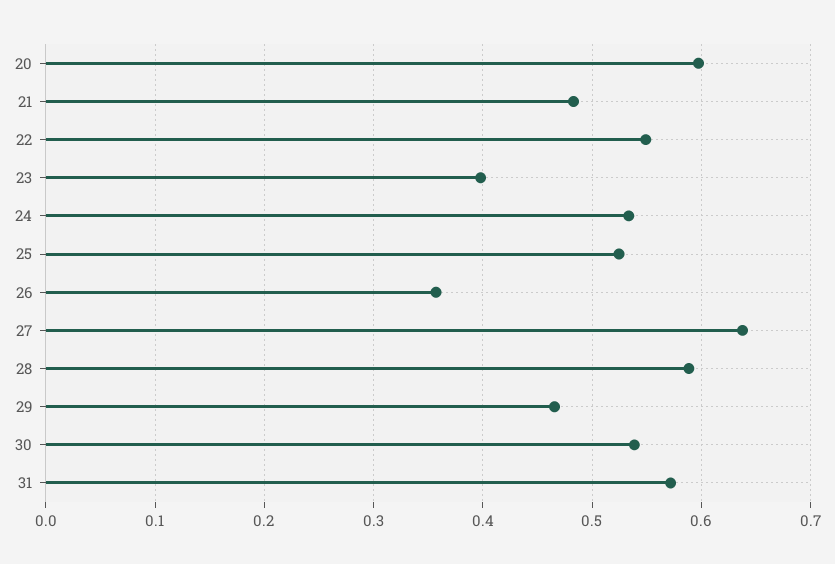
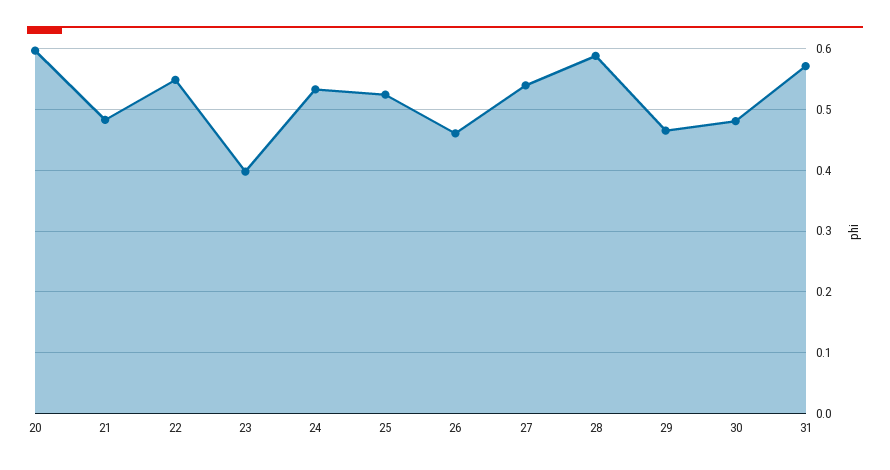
26: 0.36 -> 0.46
27: 0.64 -> 0.54
30: 0.54 -> 0.48

